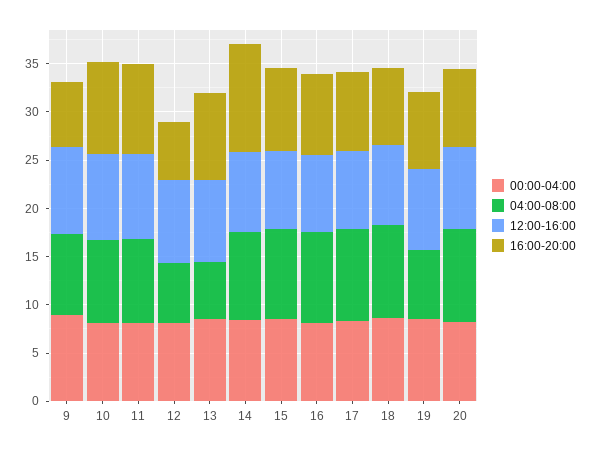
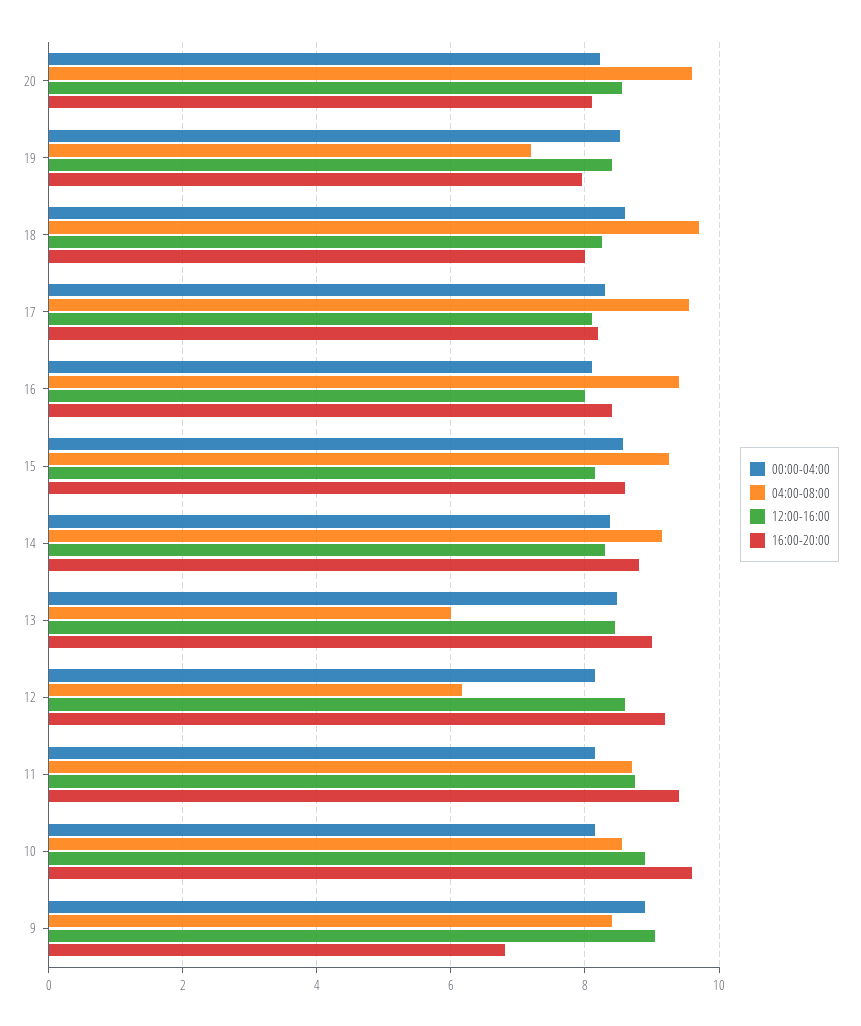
16:00-20:00, 12: 6 -> 9.2
16:00-20:00, 14: 11 -> 8.8

